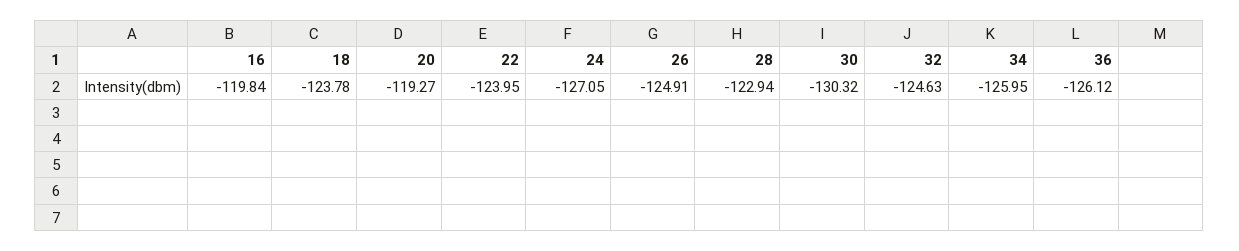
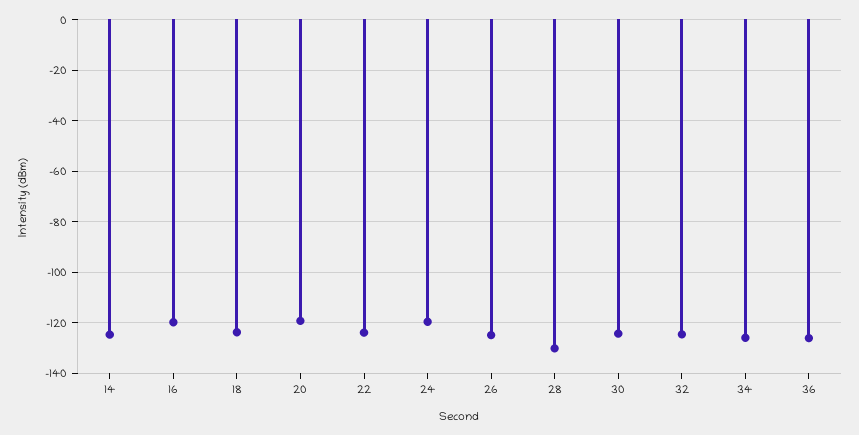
24: -127.05 -> -120
28: -122.94 -> -130
30: -130.32 -> -125
14: none -> -125

